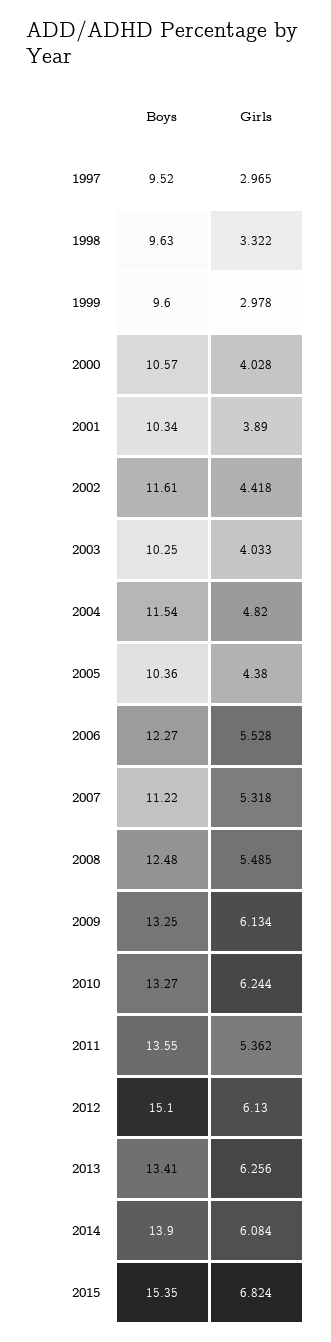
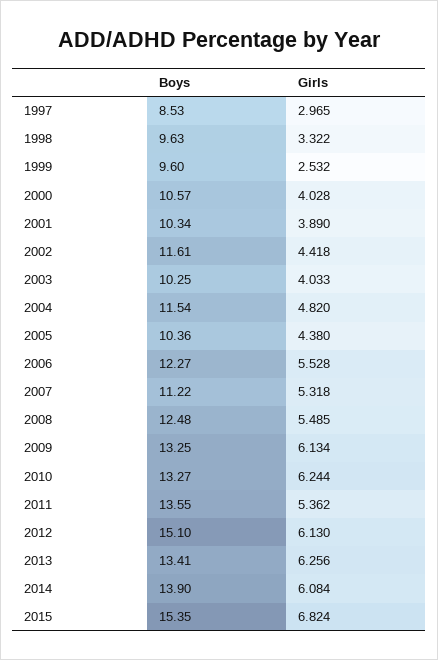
Boys, 1997: 9.52 -> 8.53
Girls, 1999: 2.978 -> 2.532

